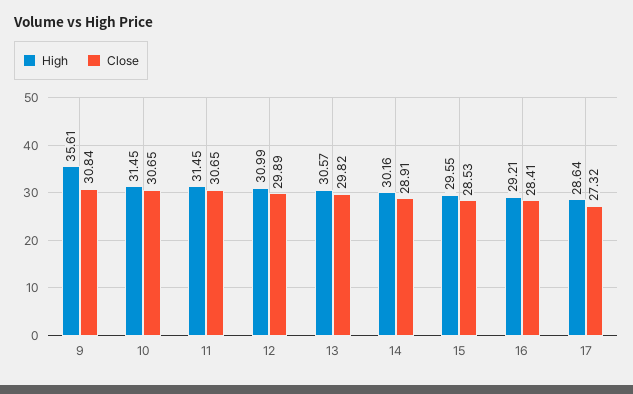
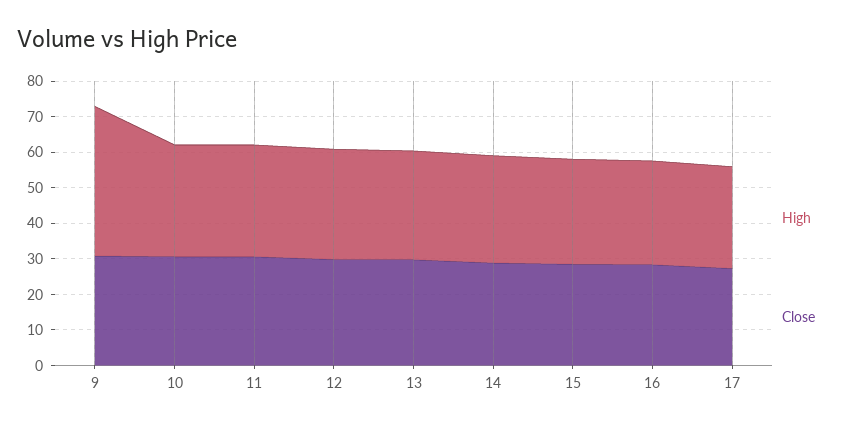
High, 9: 35.61 -> 42.5

